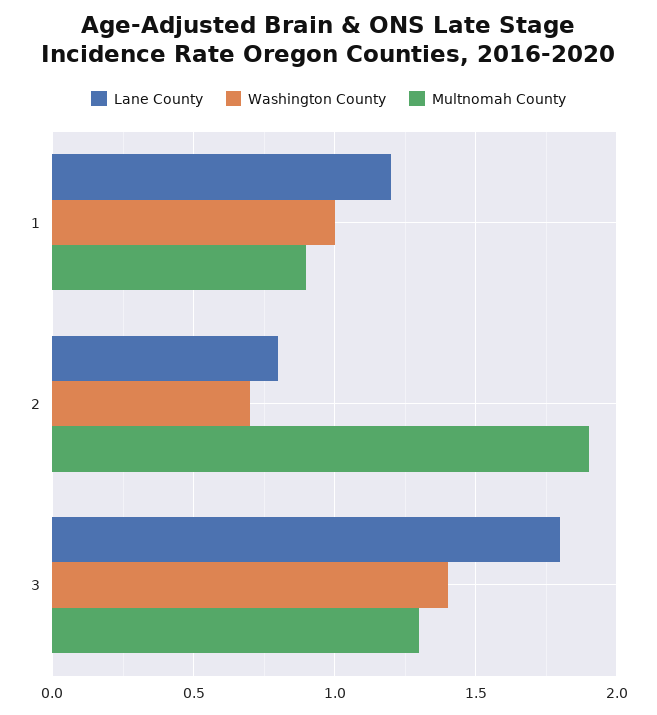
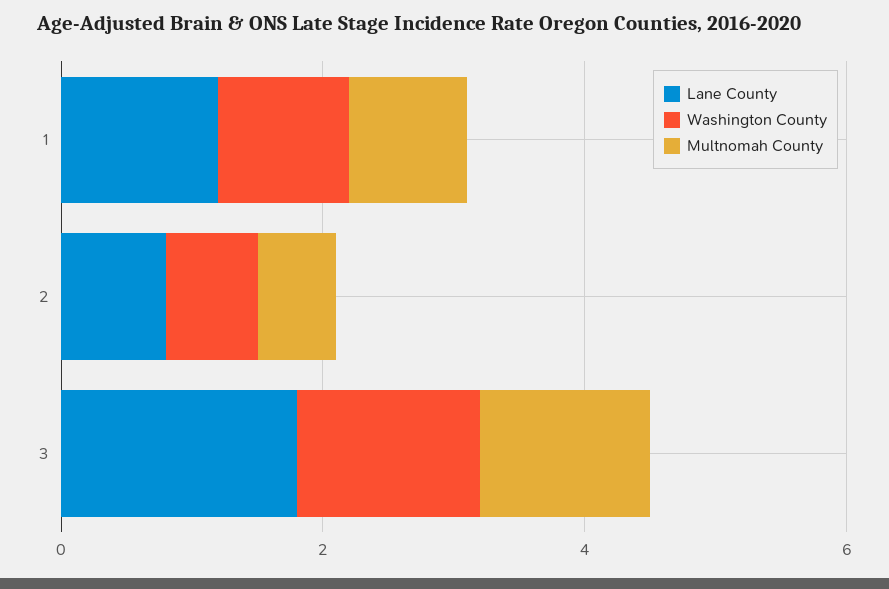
Multnomah County, 2: 1.9 -> 0.5

